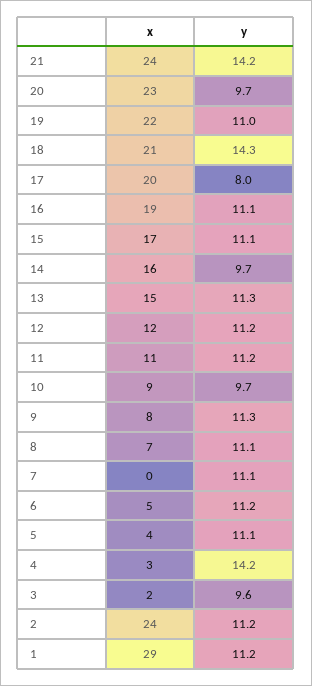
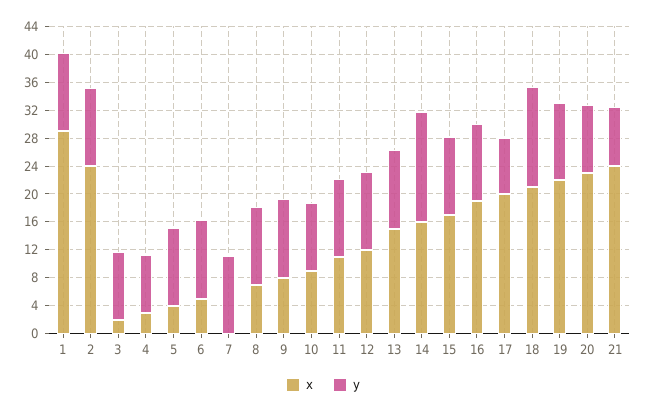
y, 21: 14.2 -> 8
y, 14: 9.7 -> 16
y, 4: 14.2 -> 8

